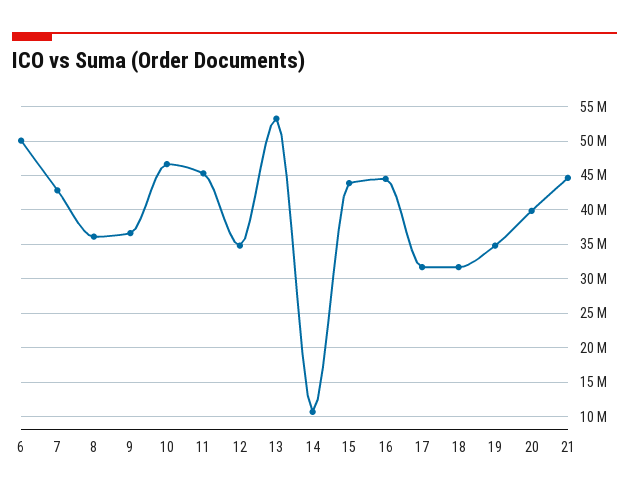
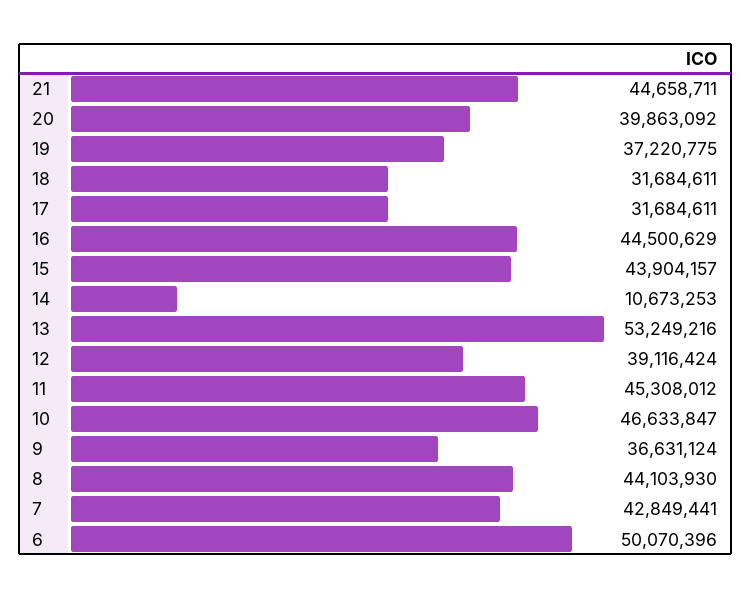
8: 36000000 -> 44103930
12: 35000000 -> 39116424
19: 35000000 -> 37220775

